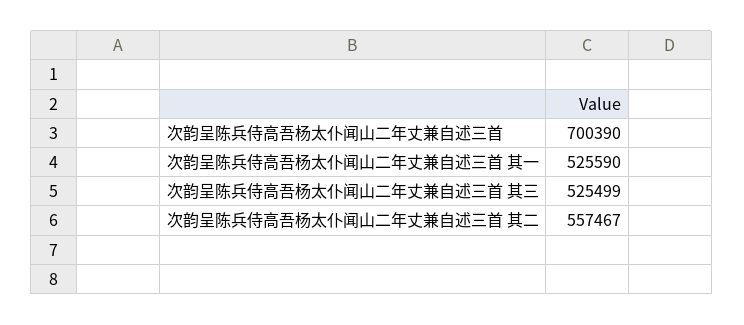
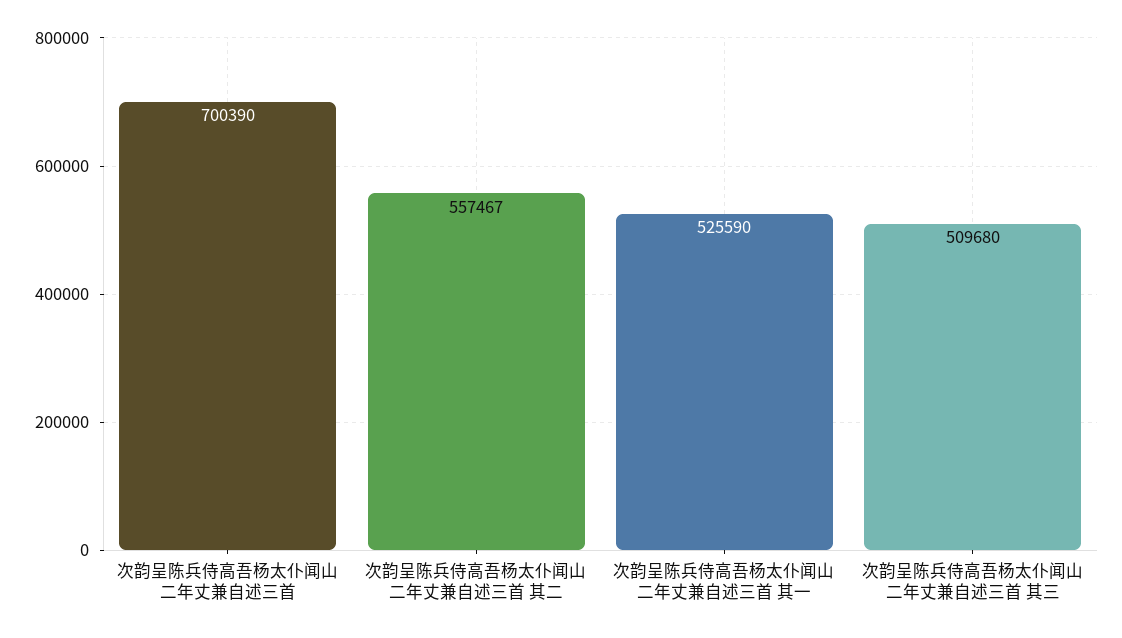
次韵呈陈兵侍高吾杨太仆闻山二年丈兼自述三首 其三: 525499 -> 509680

